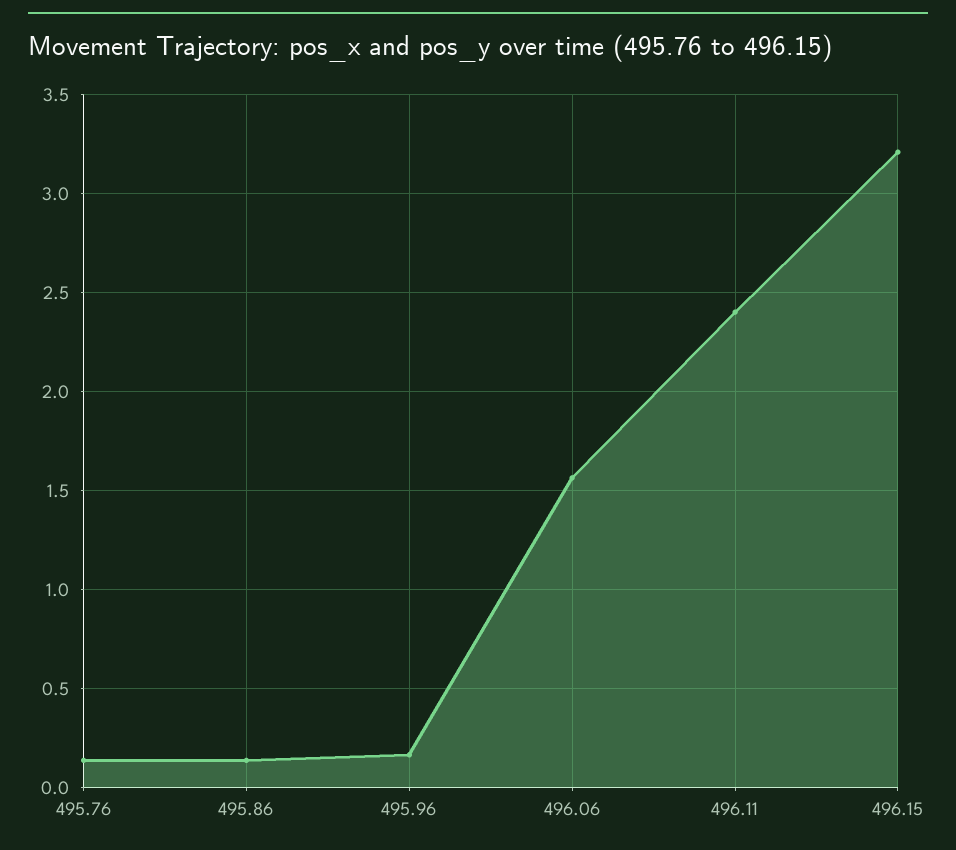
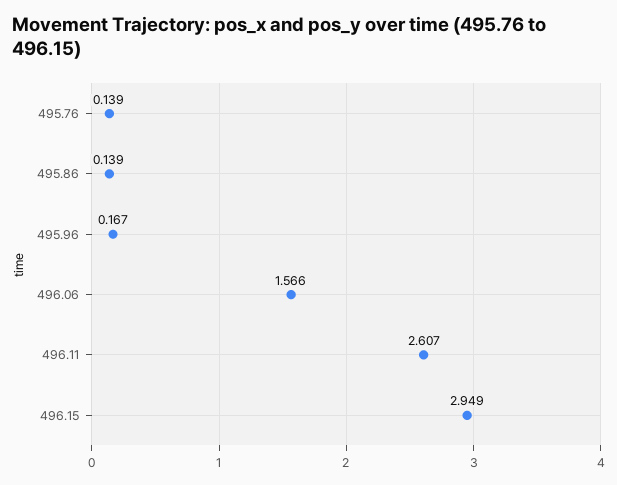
496.11: 2.4 -> 2.607
496.15: 3.2 -> 2.949

